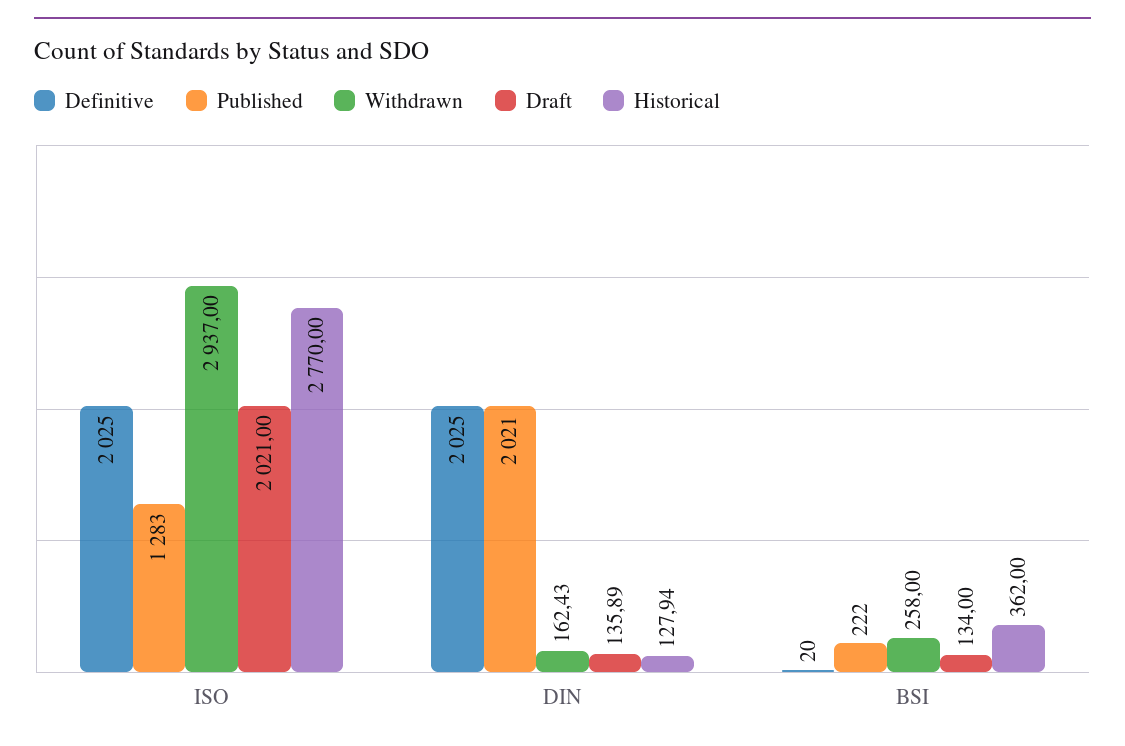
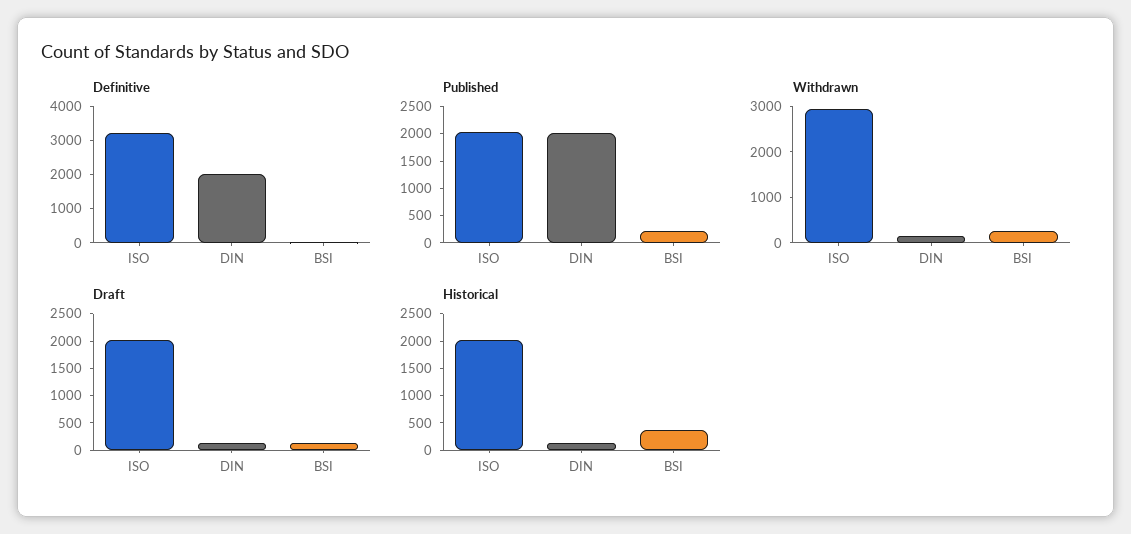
Definitive, ISO: 2025 -> 3250
Published, ISO: 1283 -> 2000
Historical, ISO: 2770 -> 2000

